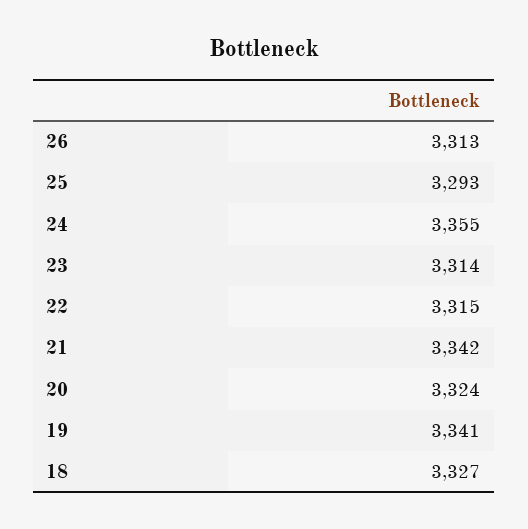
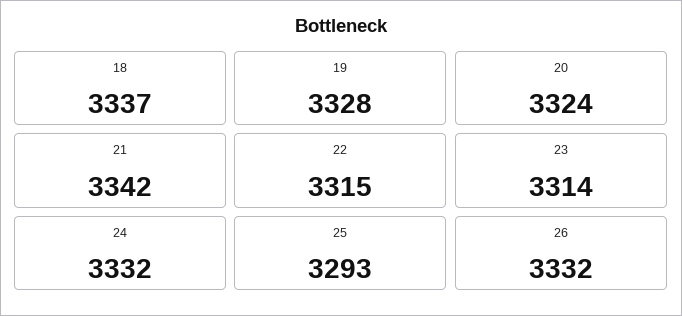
26: 3313 -> 3332
24: 3355 -> 3332
19: 3341 -> 3328
18: 3327 -> 3337

